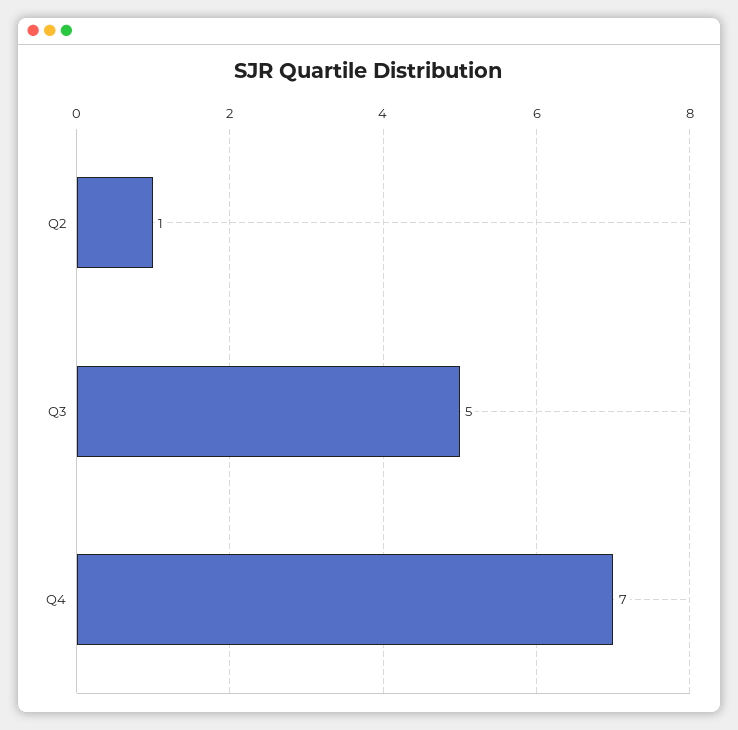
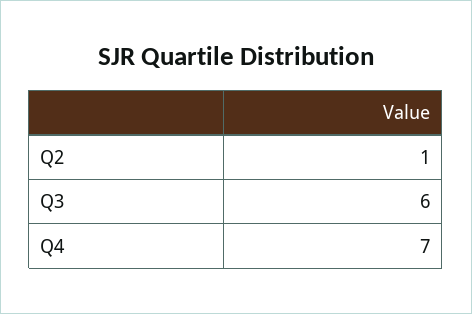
Q3: 5 -> 6

